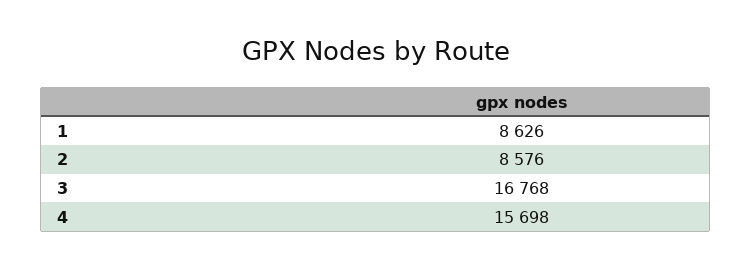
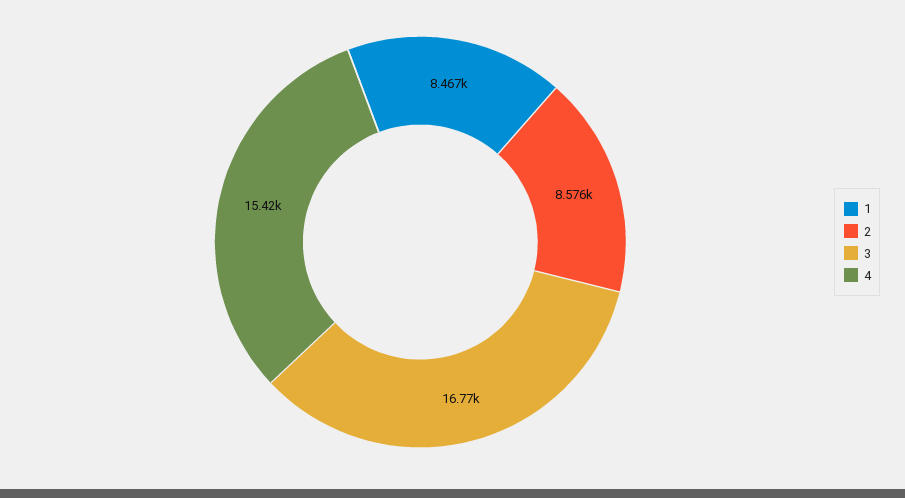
1: 8626 -> 8467
4: 15698 -> 15420

